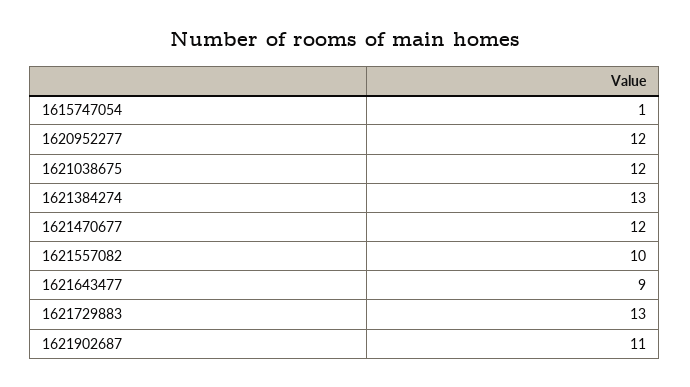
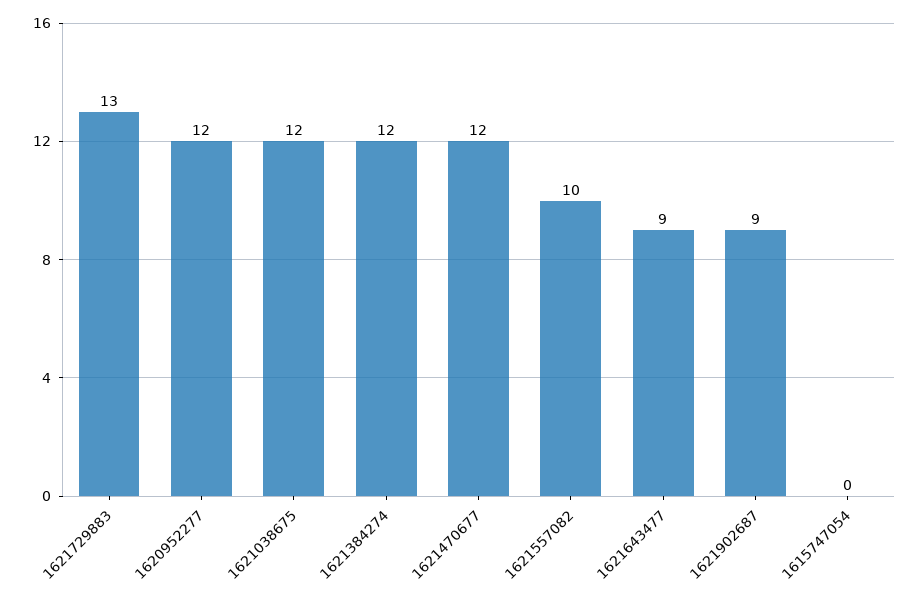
1615747054: 1 -> 0
1621384274: 13 -> 12
1621902687: 11 -> 9

